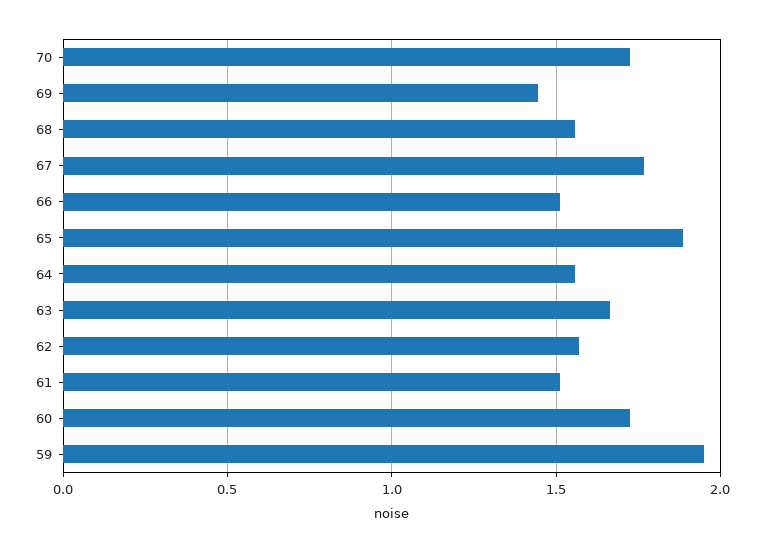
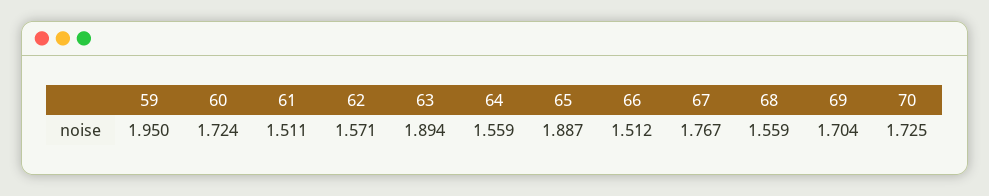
69: 1.45 -> 1.704
63: 1.65 -> 1.894

